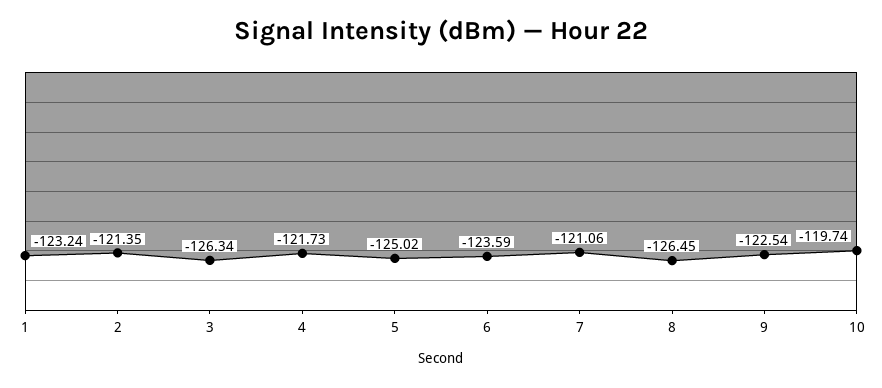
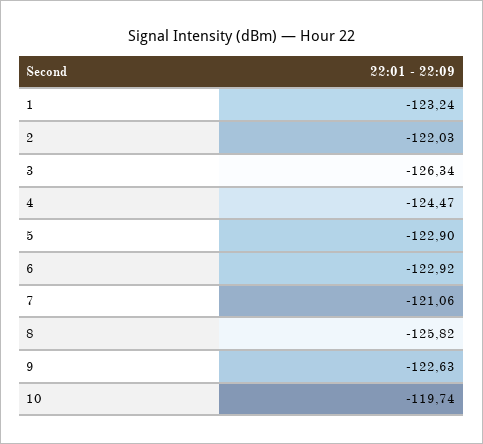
2: -121.35 -> -122.03
4: -121.73 -> -124.47
5: -125.02 -> -122.9
6: -123.59 -> -122.92
8: -126.45 -> -125.82
9: -122.54 -> -122.63

